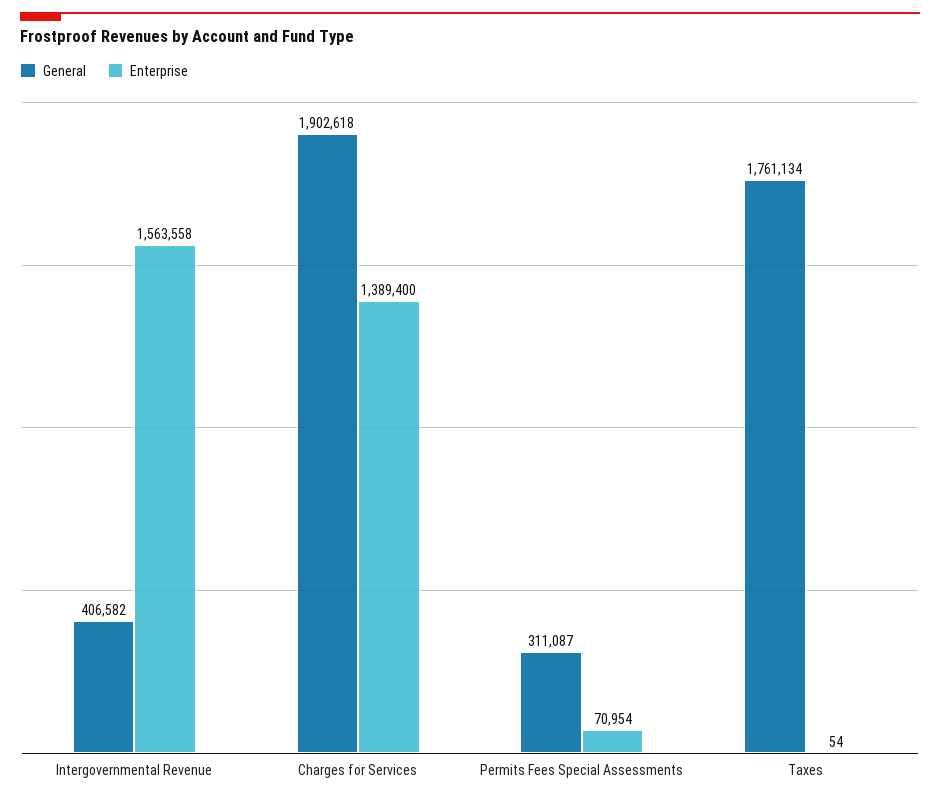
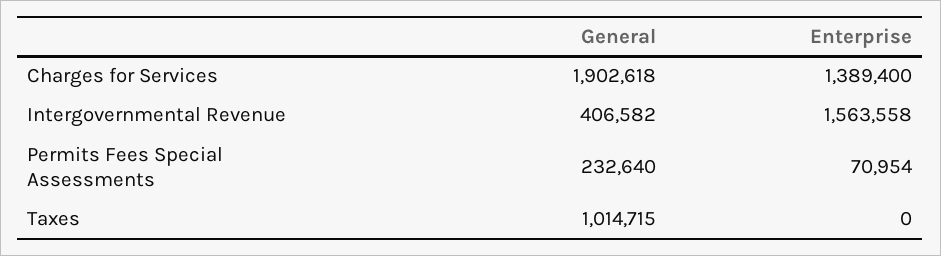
General, Permits Fees Special Assessments: 311087 -> 232640
General, Taxes: 1761134 -> 1014715
Enterprise, Taxes: 54 -> 0

